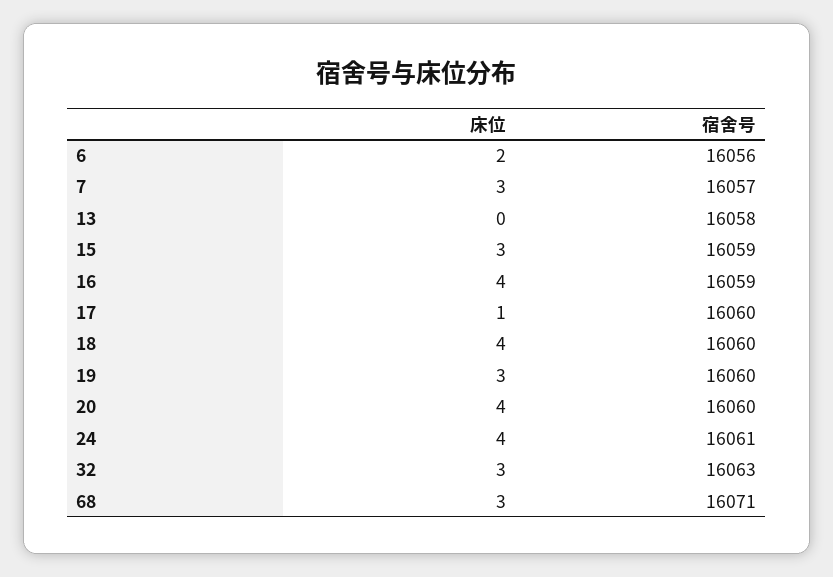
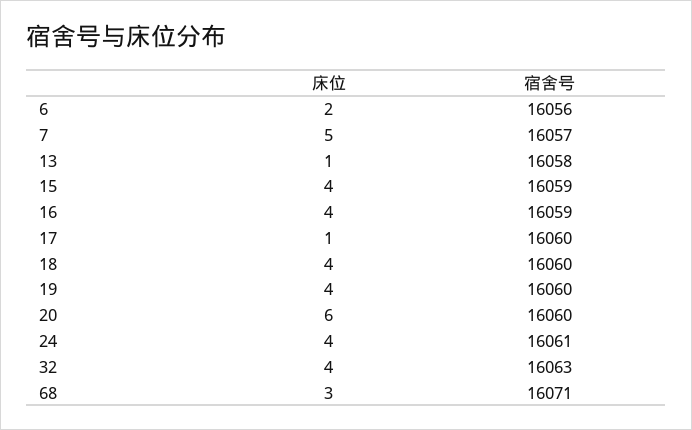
床位, 7: 3 -> 5
床位, 13: 0 -> 1
床位, 15: 3 -> 4
床位, 19: 3 -> 4
床位, 20: 4 -> 6
床位, 32: 3 -> 4

